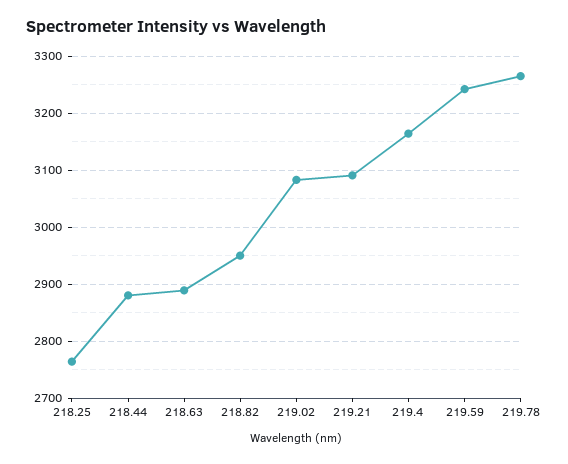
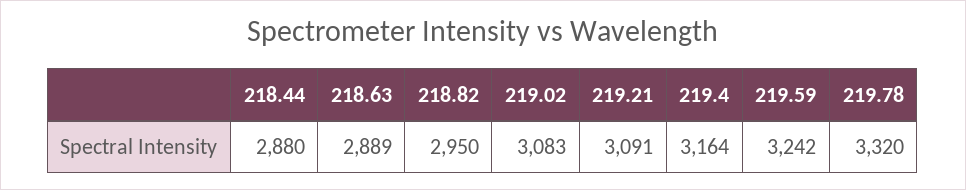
218.25: 2760 -> none
219.78: 3260 -> 3320

